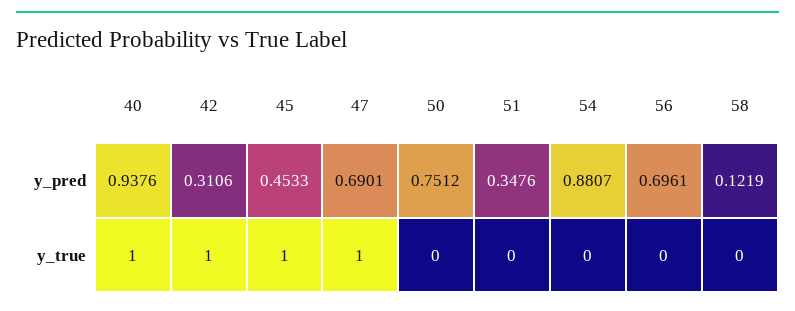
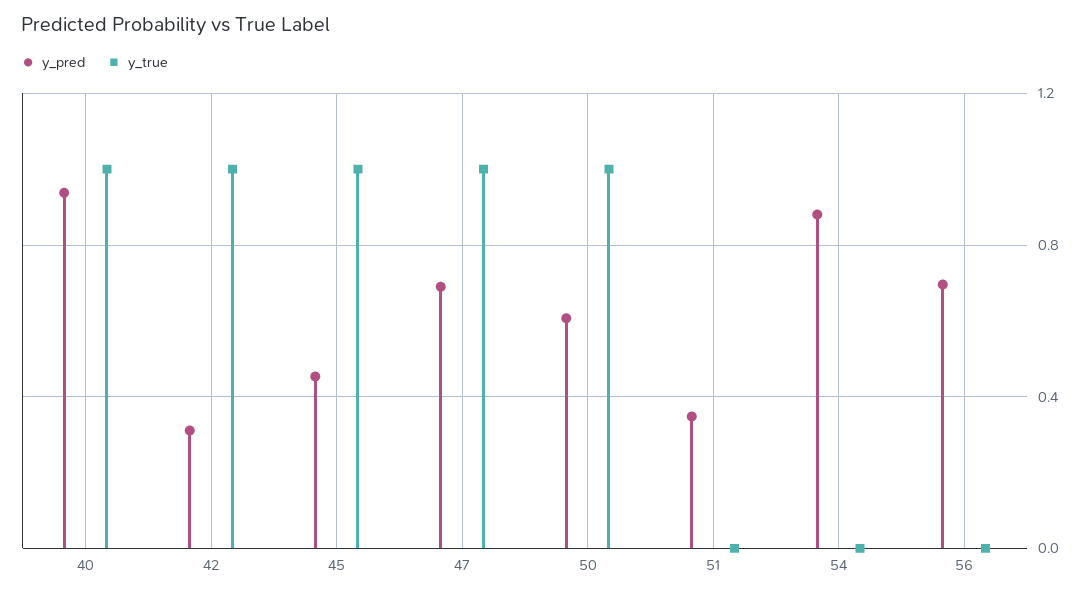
y_pred, 50: 0.7512 -> 0.6
y_pred, 58: 0.1219 -> none
y_true, 50: 0 -> 1
y_true, 58: 0 -> none

